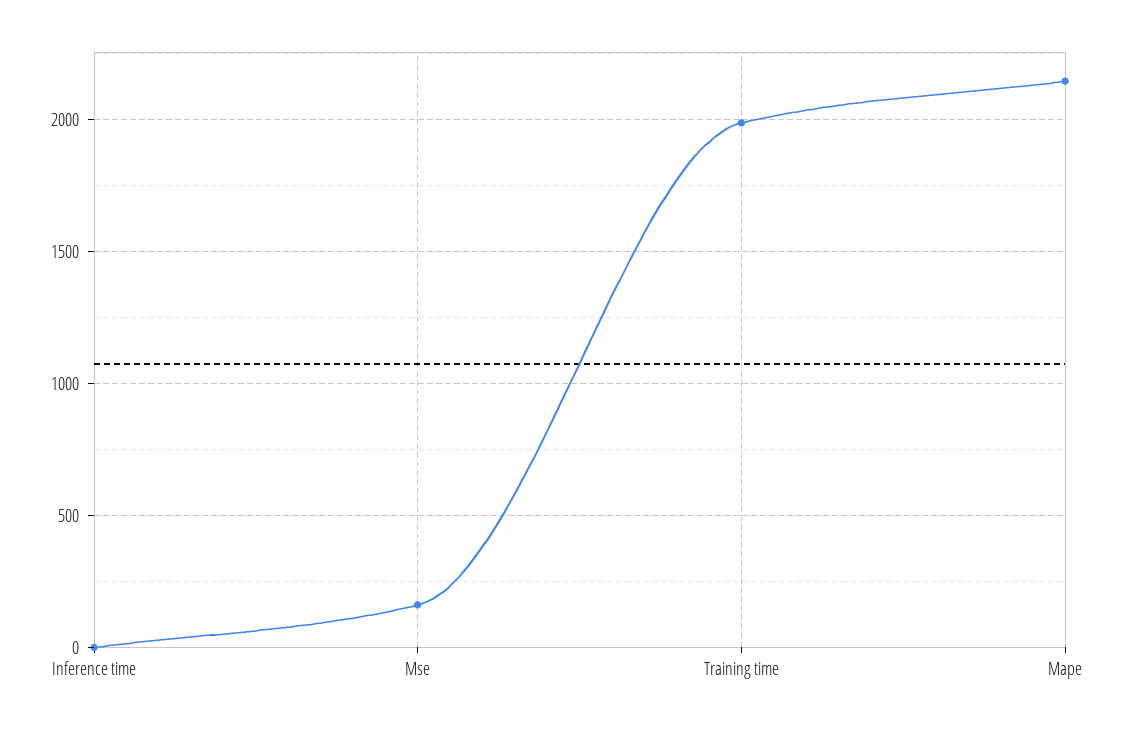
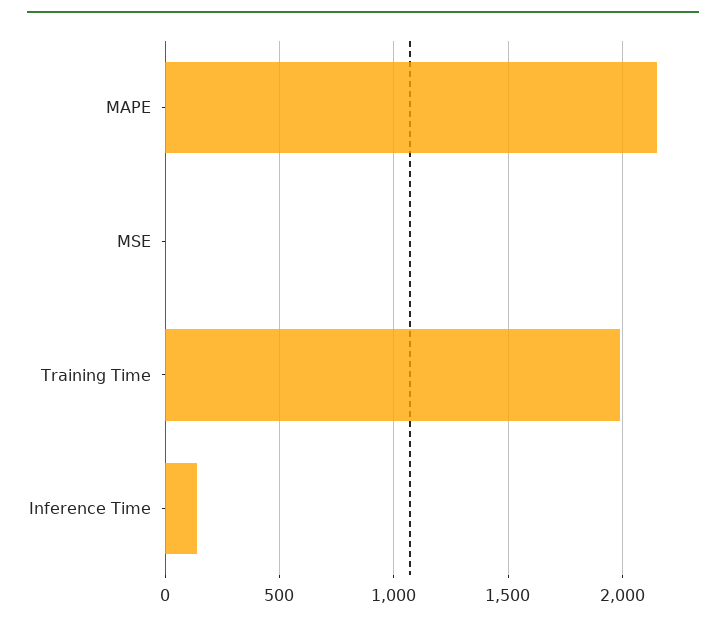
Inference time: 0 -> 150
Mse: 150 -> 0

